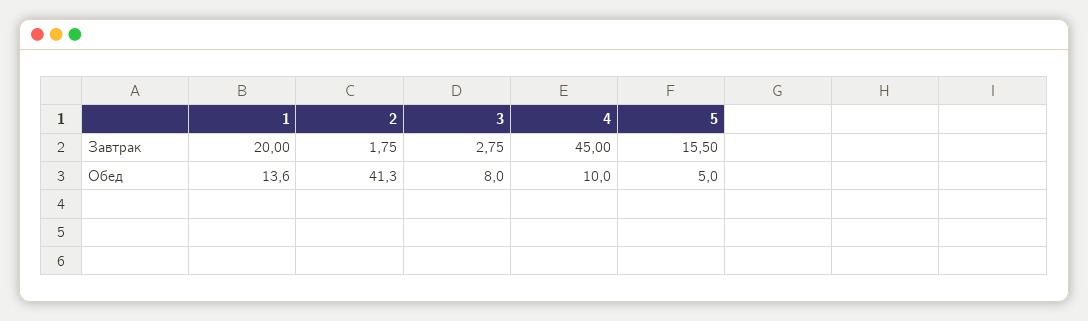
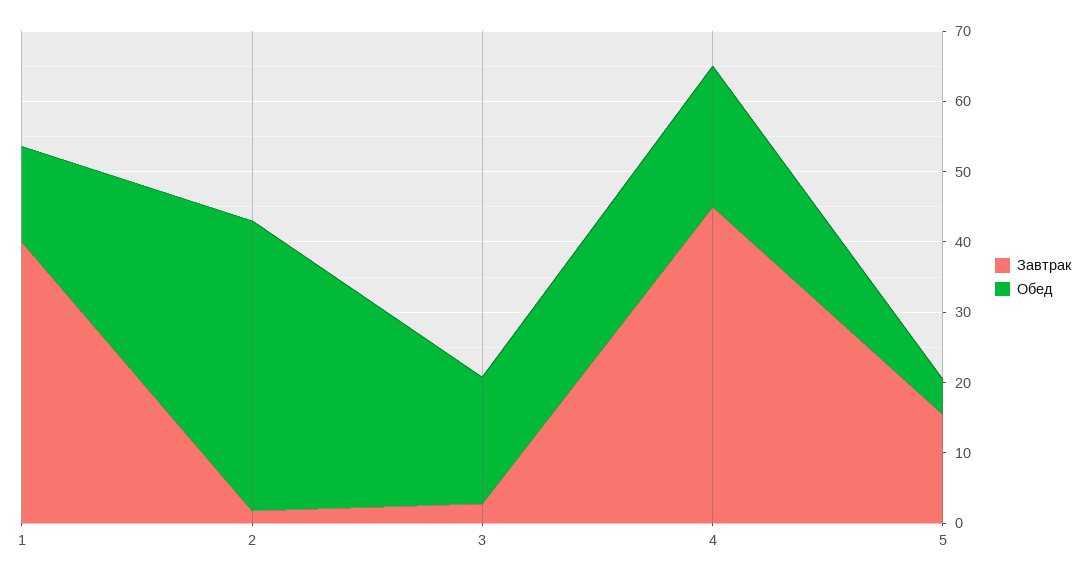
Завтрак, 1: 20 -> 40
Обед, 3: 8 -> 18
Обед, 4: 10 -> 20

